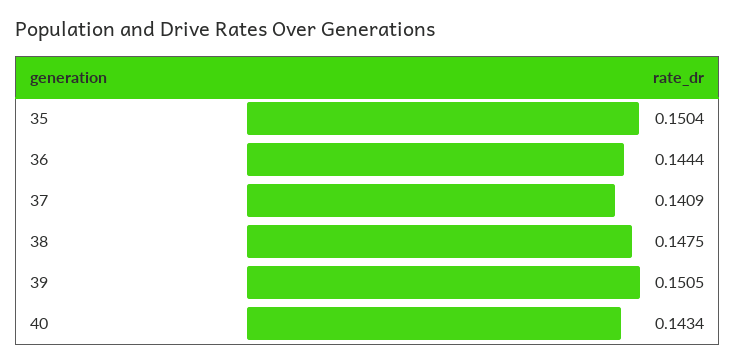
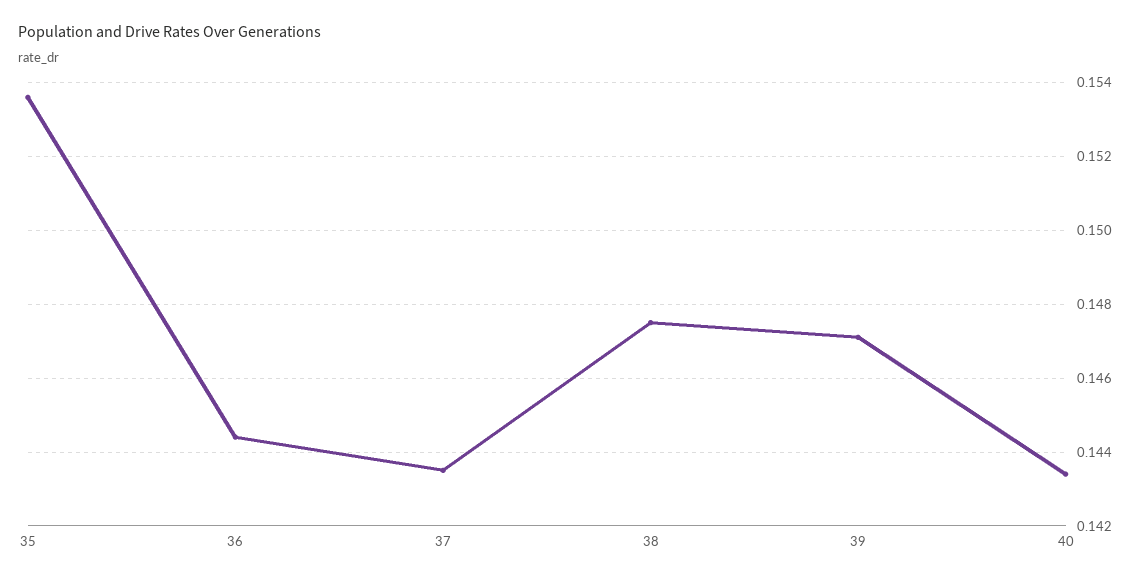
35: 0.1504 -> 0.1535
37: 0.1409 -> 0.1435
39: 0.1505 -> 0.147

